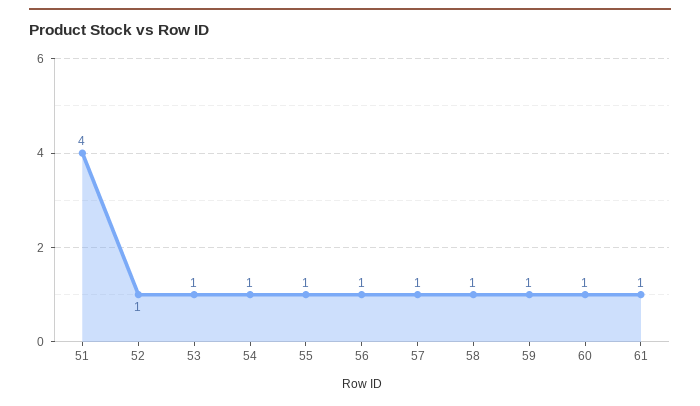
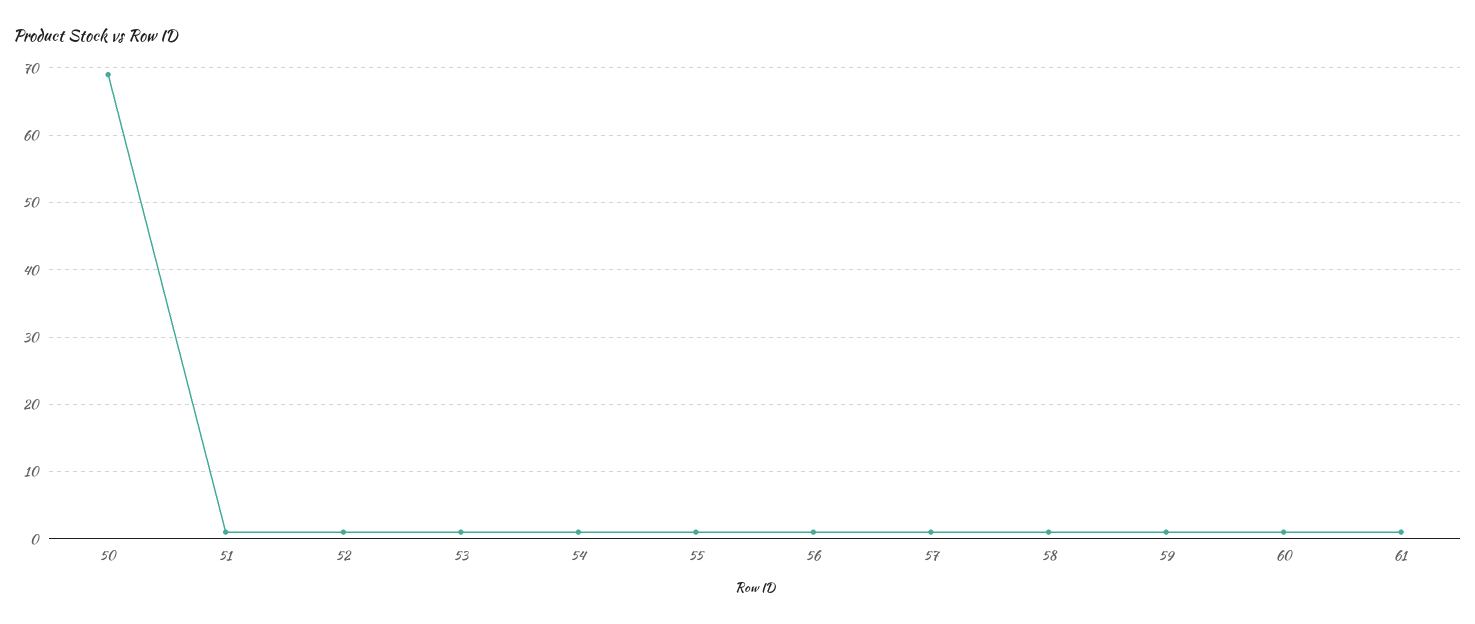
51: 4 -> 1
50: none -> 69

